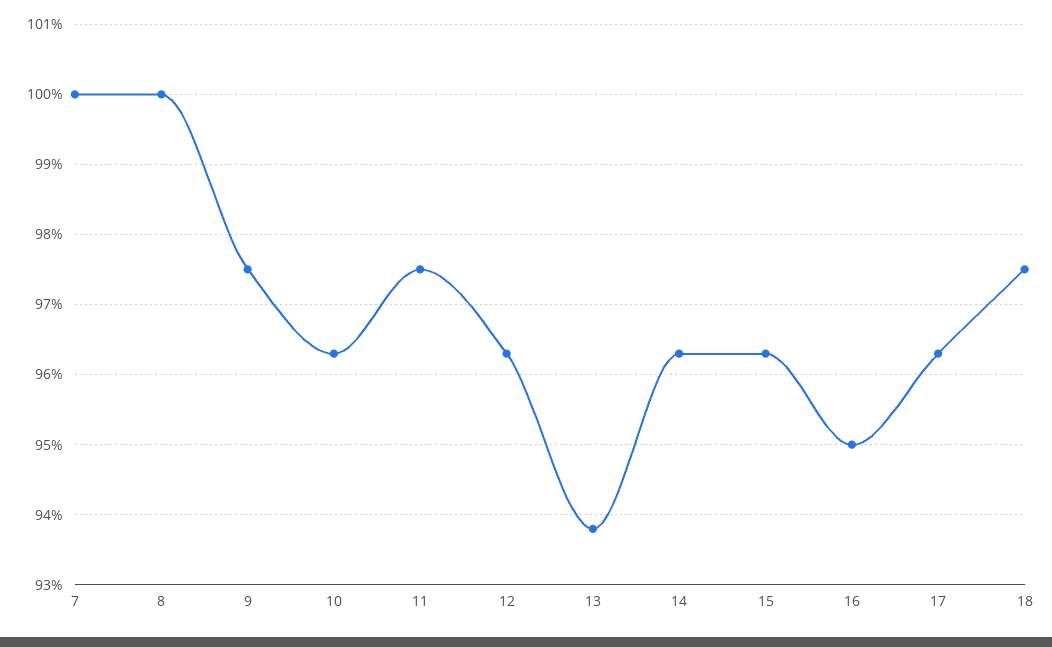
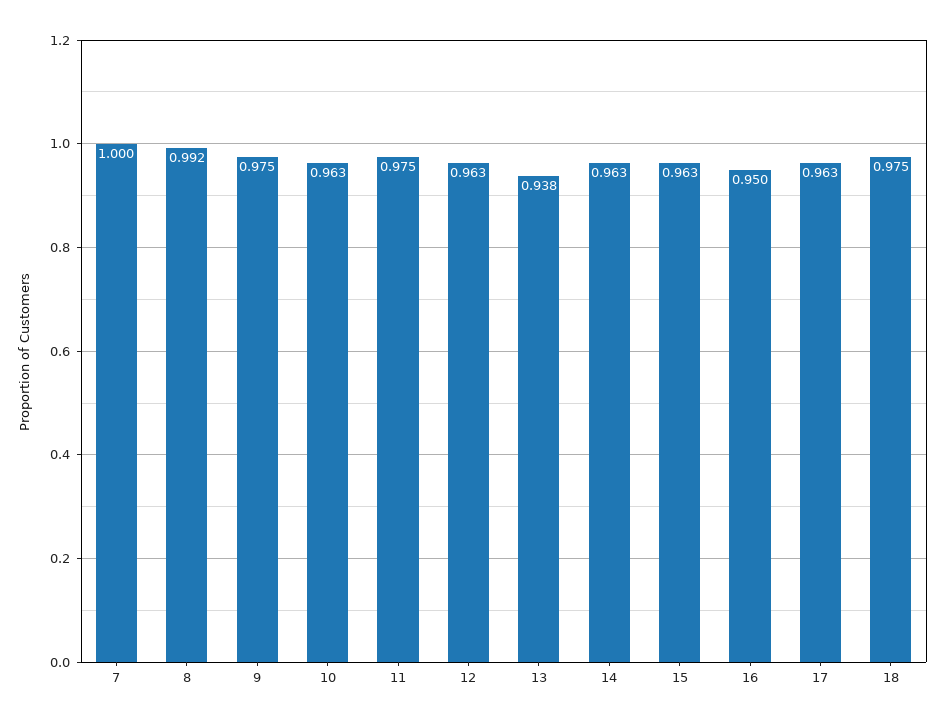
8: 1 -> 0.992

